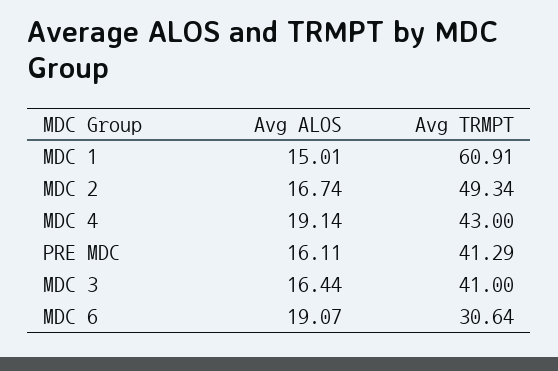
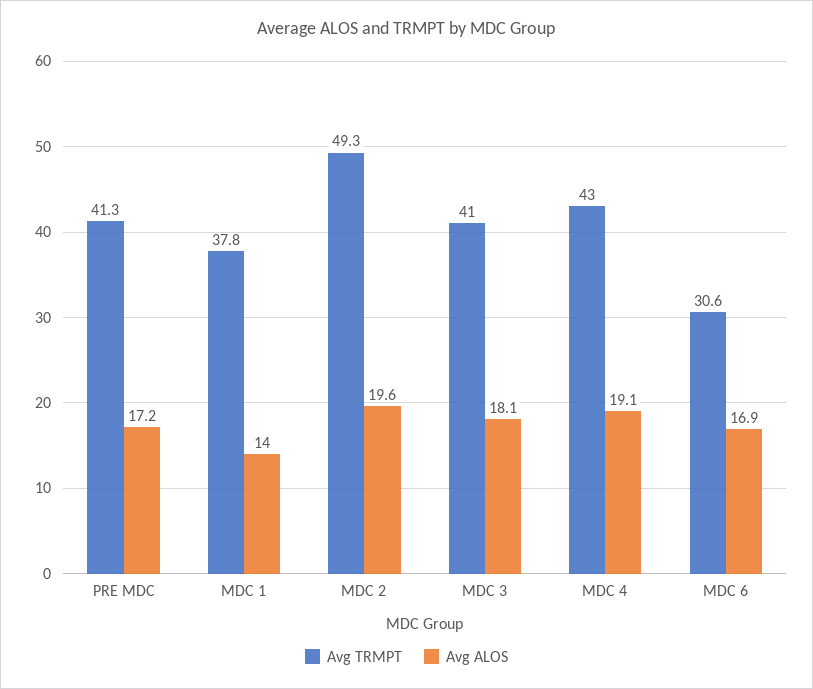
Avg ALOS, MDC 1: 15.01 -> 14
Avg TRMPT, MDC 1: 60.91 -> 37.8
Avg ALOS, MDC 2: 16.74 -> 19.6
Avg ALOS, PRE MDC: 16.11 -> 17.2
Avg ALOS, MDC 3: 16.44 -> 18.1
Avg ALOS, MDC 6: 19.07 -> 16.9

